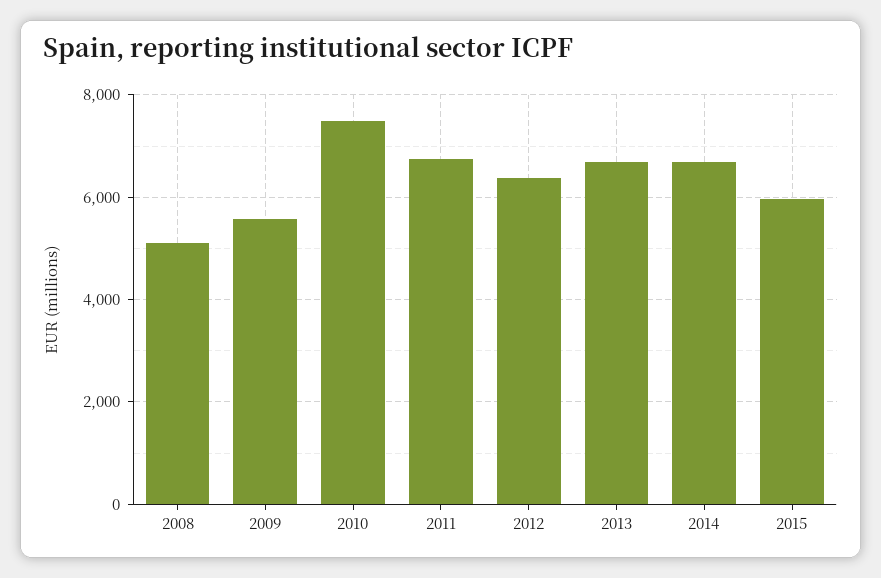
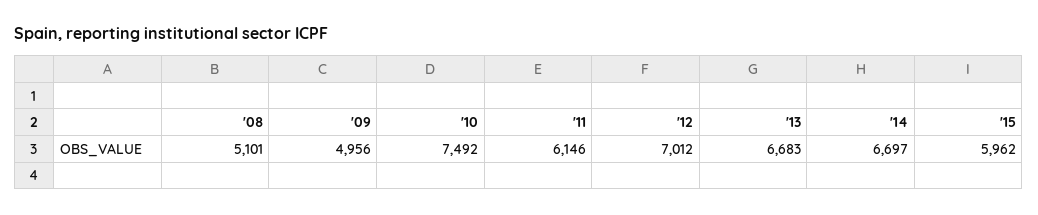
2009: 5600 -> 4956
2011: 6800 -> 6146
2012: 6400 -> 7012

